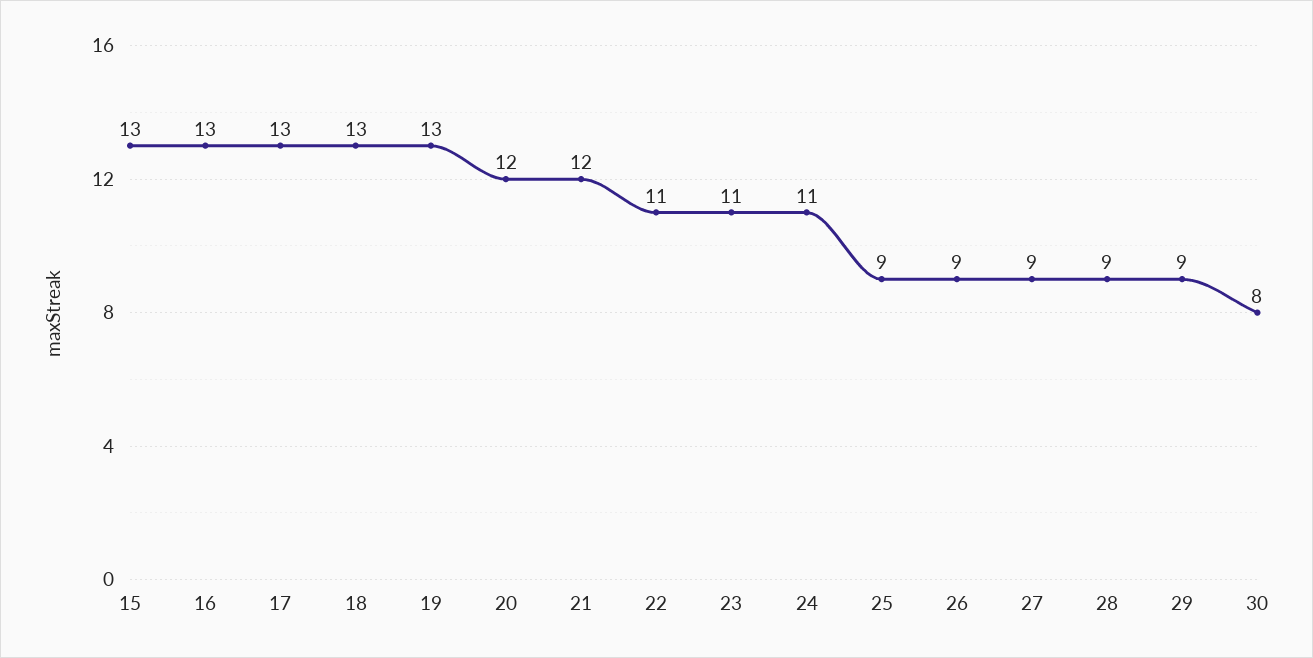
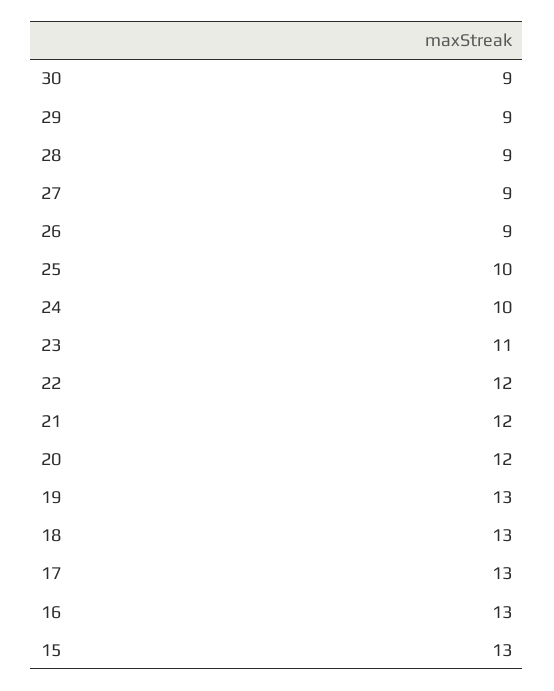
22: 11 -> 12
24: 11 -> 10
25: 9 -> 10
30: 8 -> 9

